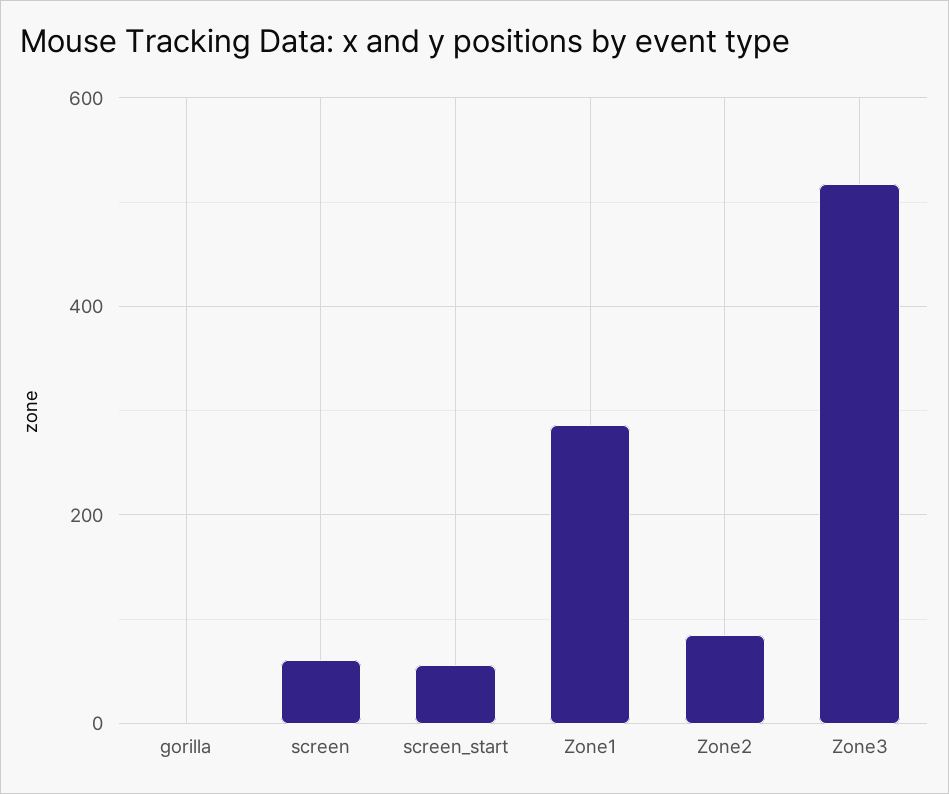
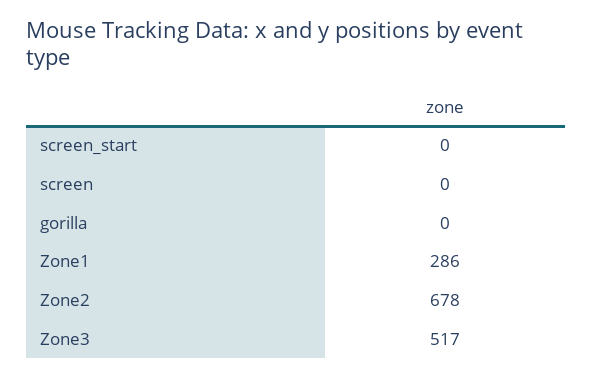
screen: 60 -> 0
screen_start: 60 -> 0
Zone2: 80 -> 678

